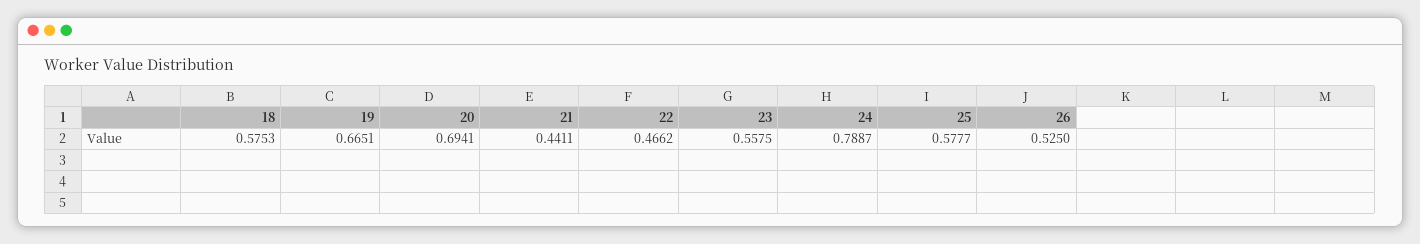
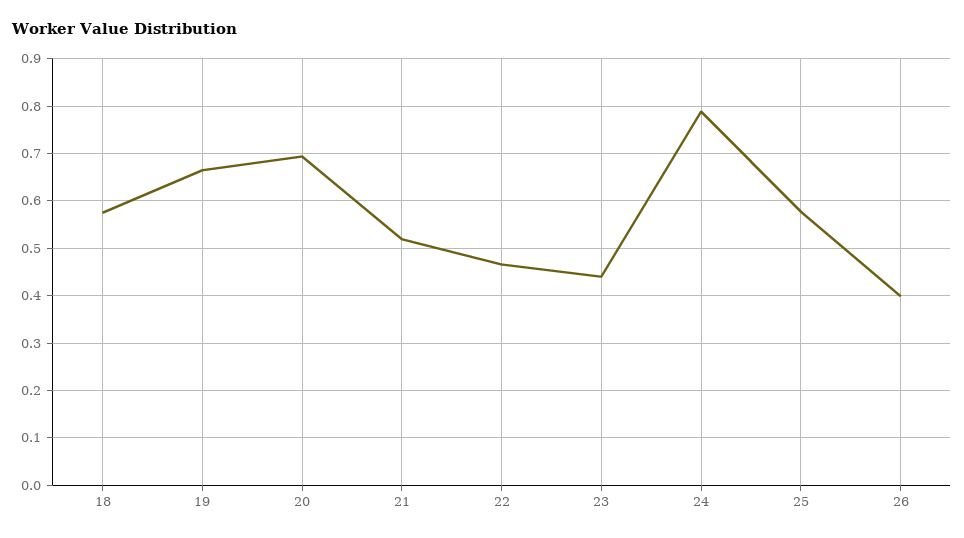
21: 0.4411 -> 0.52
23: 0.5575 -> 0.44
26: 0.525 -> 0.4

